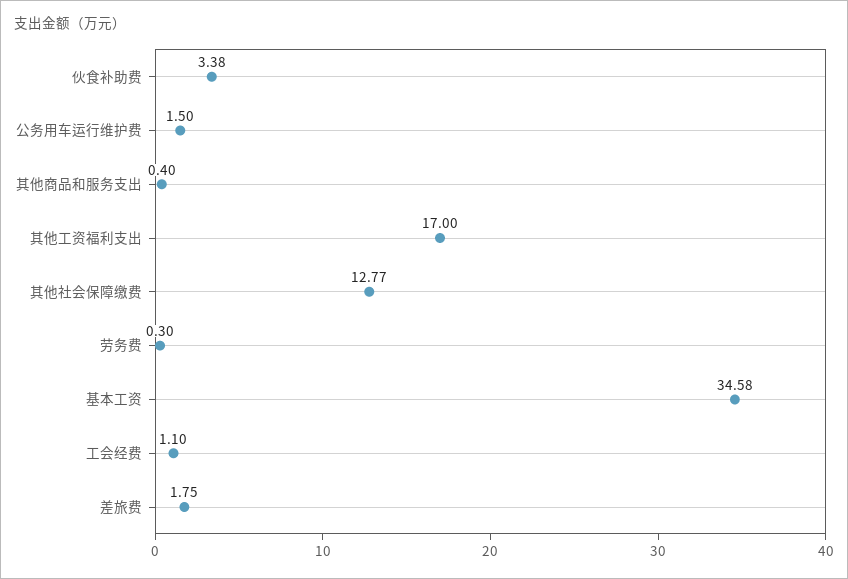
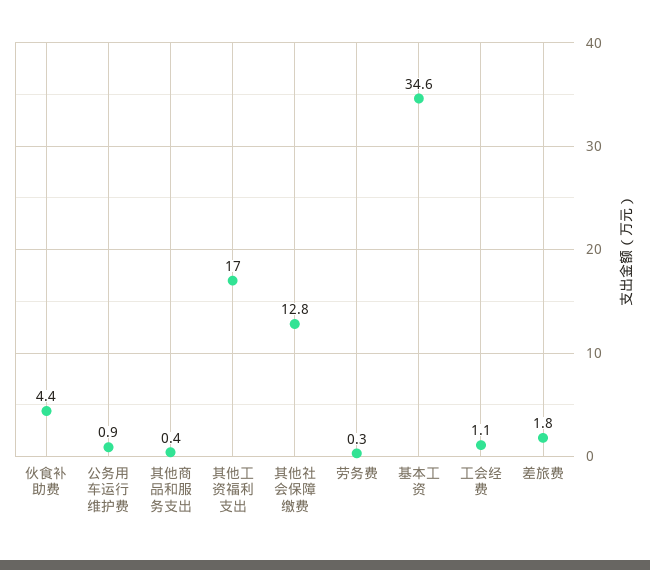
伙食补助费: 3.38 -> 4.4
公务用车运行维护费: 1.5 -> 0.9

